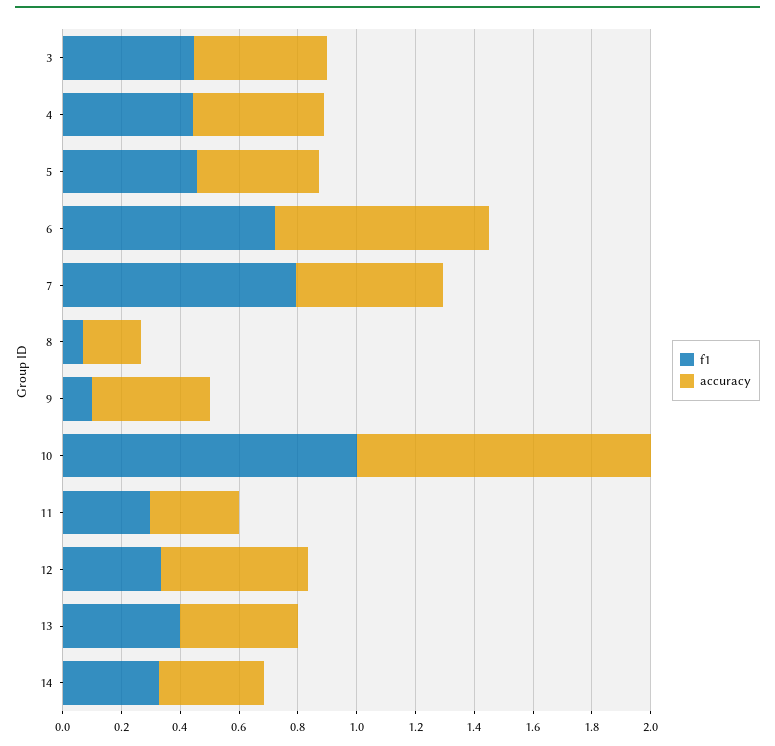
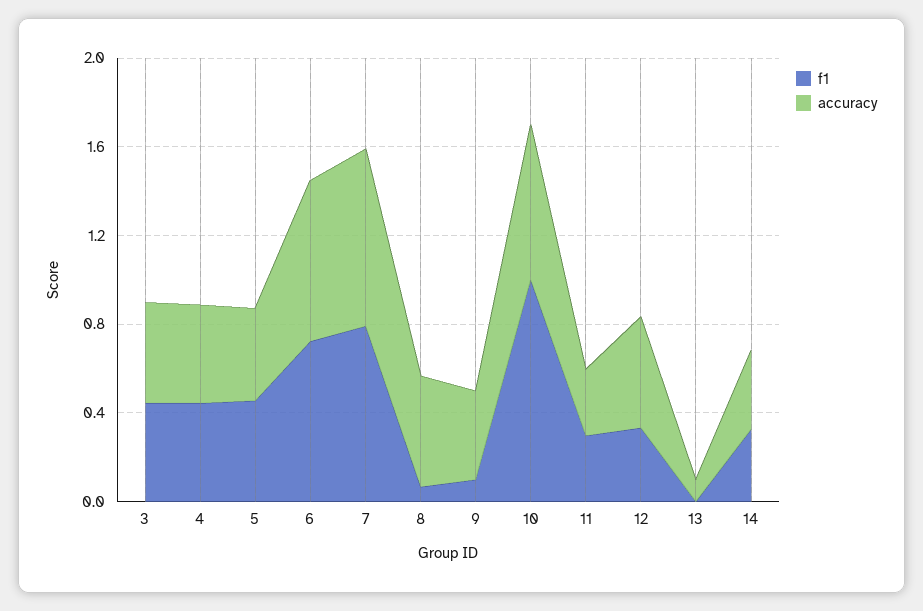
accuracy, 7: 0.5 -> 0.8
accuracy, 8: 0.2 -> 0.5
accuracy, 10: 1 -> 0.7
f1, 13: 0.4 -> 0
accuracy, 13: 0.4 -> 0.1

